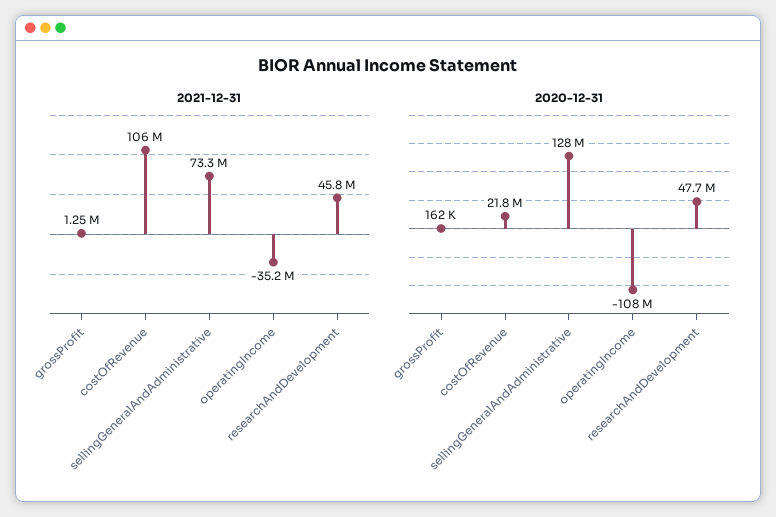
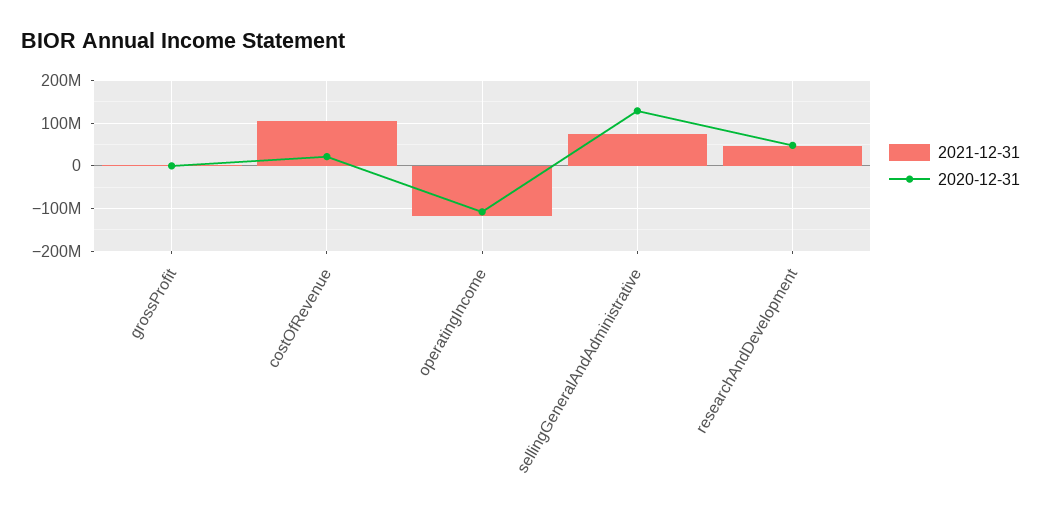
2021-12-31, operatingIncome: -35200000 -> -120000000

